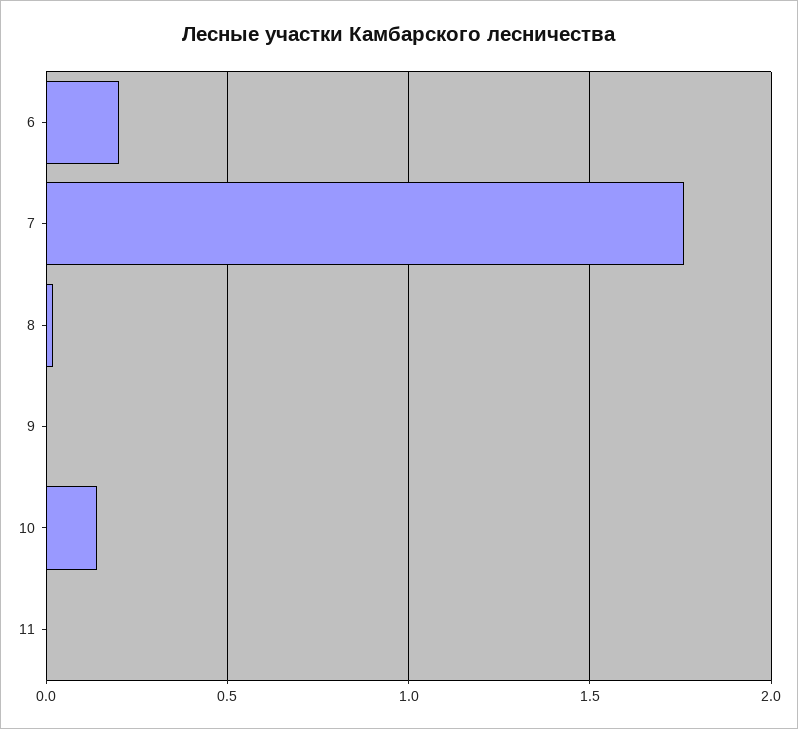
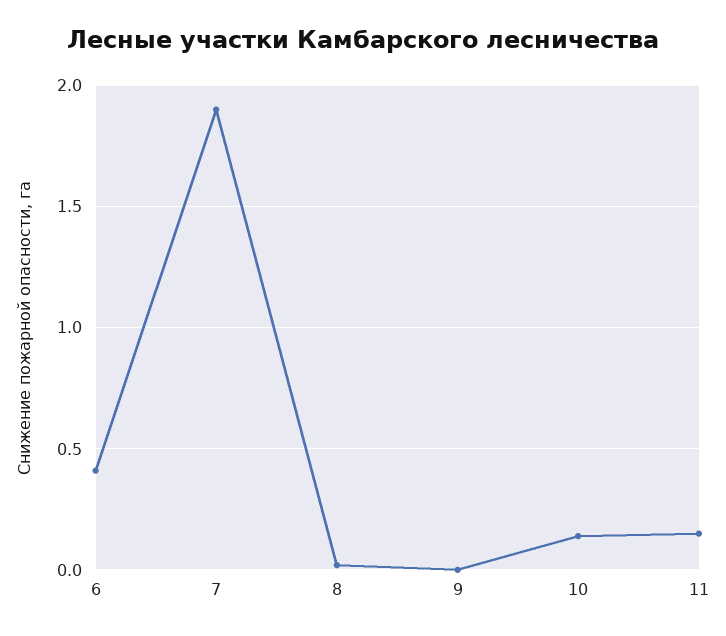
6: 0.2 -> 0.4
7: 1.75 -> 1.9
11: 0 -> 0.15

